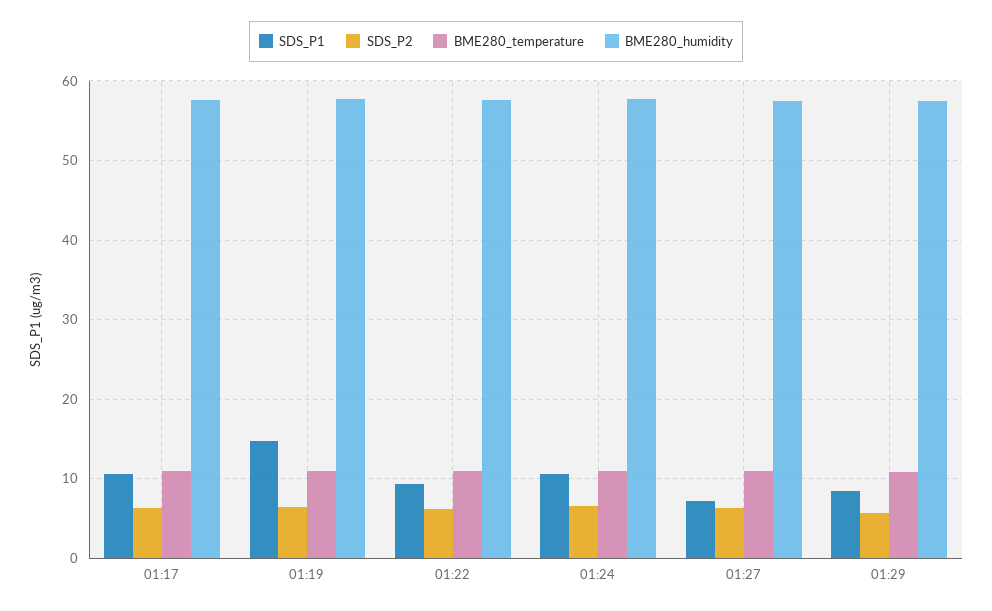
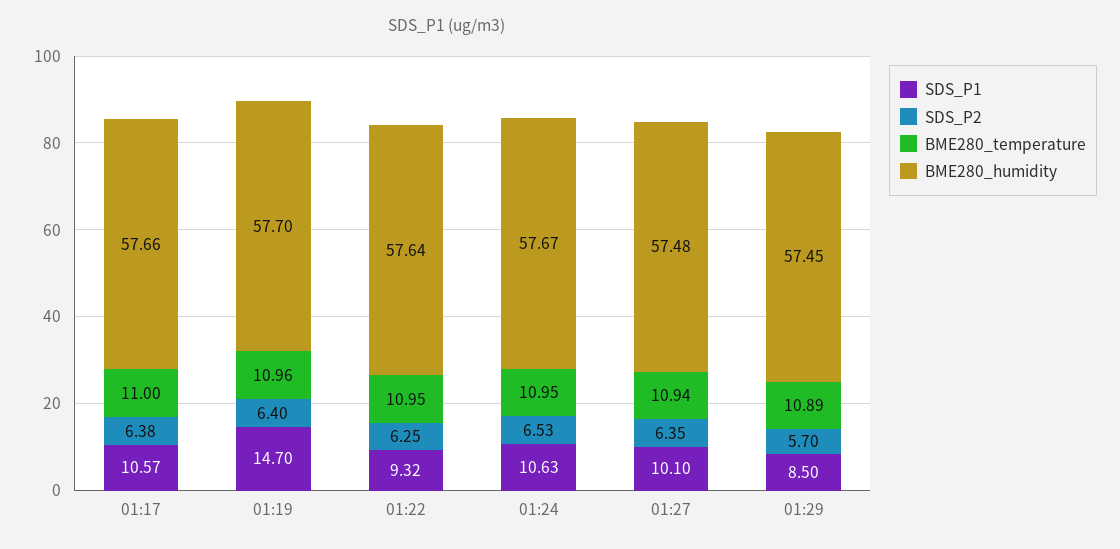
SDS_P1, 01:27: 7 -> 10.1

